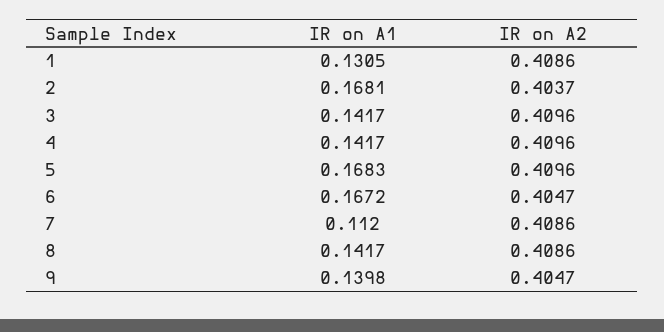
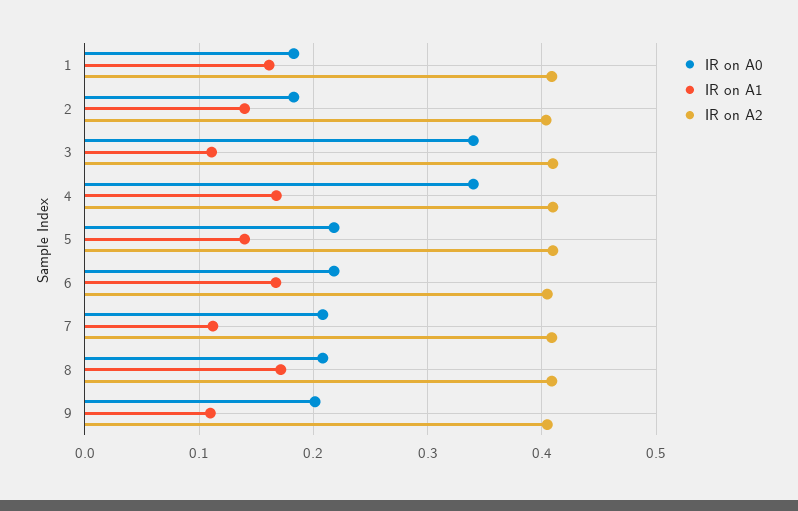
IR on A1, 1: 0.1305 -> 0.16
IR on A1, 2: 0.1681 -> 0.14
IR on A1, 3: 0.1417 -> 0.11
IR on A1, 4: 0.1417 -> 0.17
IR on A1, 5: 0.1683 -> 0.14
IR on A1, 8: 0.1417 -> 0.17
IR on A1, 9: 0.1398 -> 0.11
IR on A0, 1: none -> 0.18
IR on A0, 2: none -> 0.18
IR on A0, 3: none -> 0.34
IR on A0, 4: none -> 0.34
IR on A0, 5: none -> 0.22
IR on A0, 6: none -> 0.22
IR on A0, 7: none -> 0.21
IR on A0, 8: none -> 0.21
IR on A0, 9: none -> 0.2

